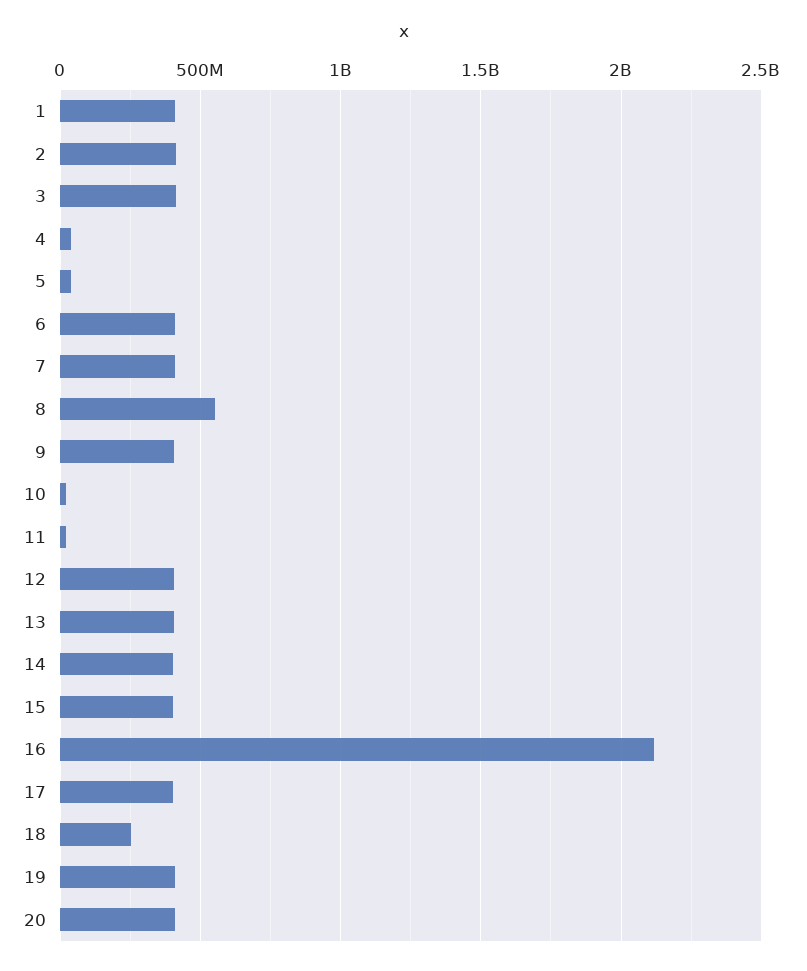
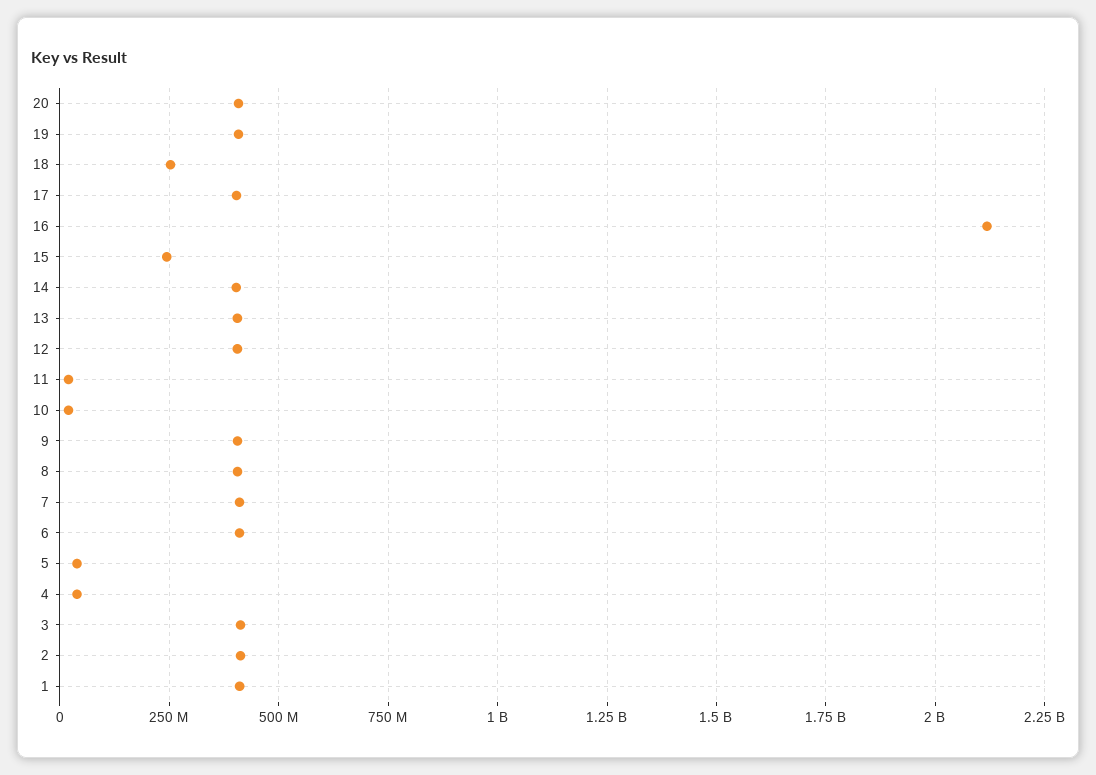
8: 550000000 -> 400000000
15: 400000000 -> 250000000

